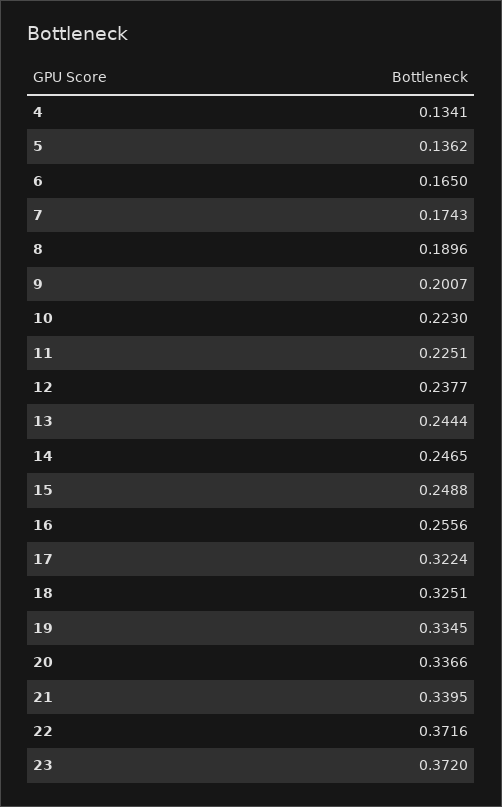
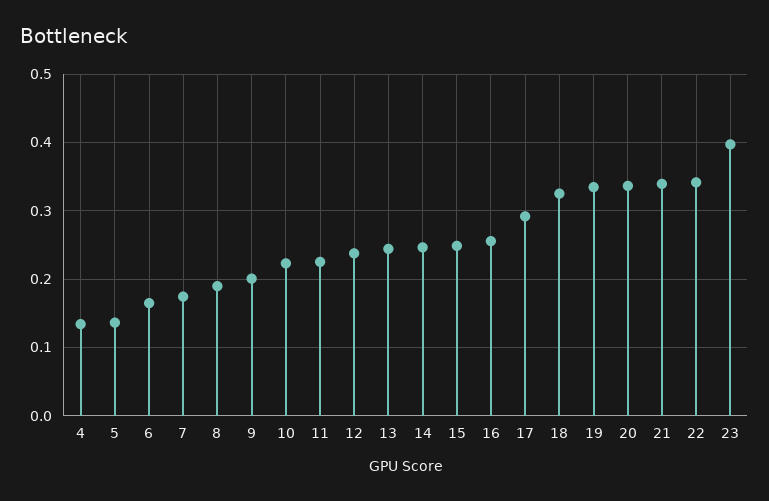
17: 0.3224 -> 0.29
22: 0.3716 -> 0.34
23: 0.372 -> 0.4

